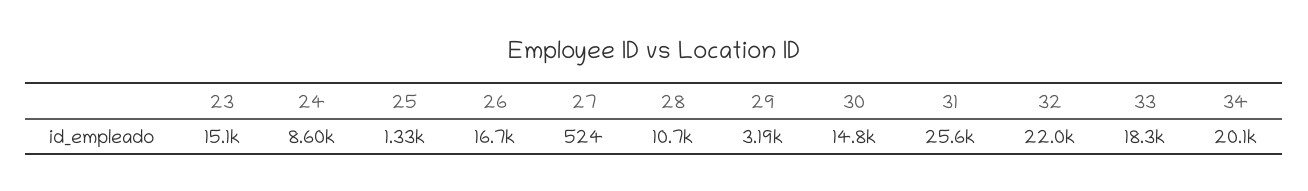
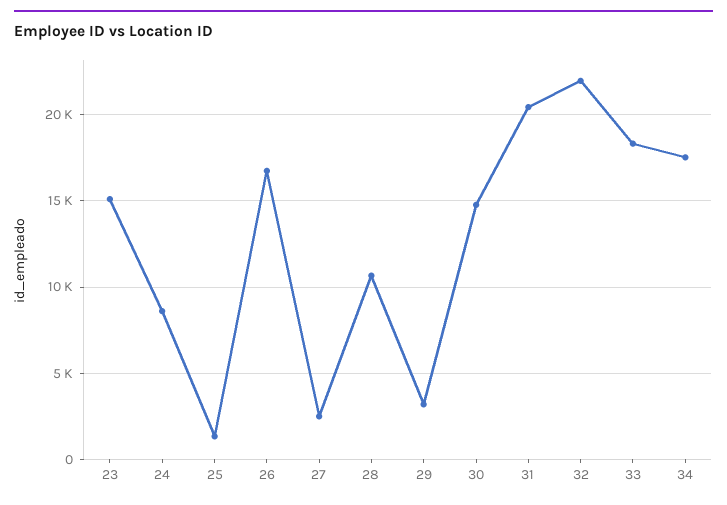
27: 524 -> 2500
31: 25600 -> 20500
34: 20100 -> 17500

